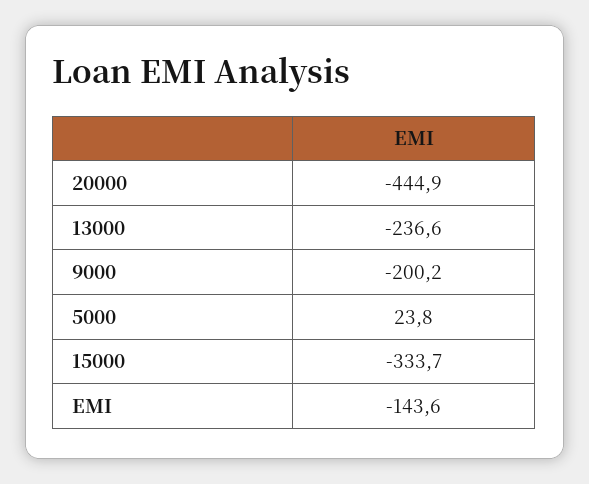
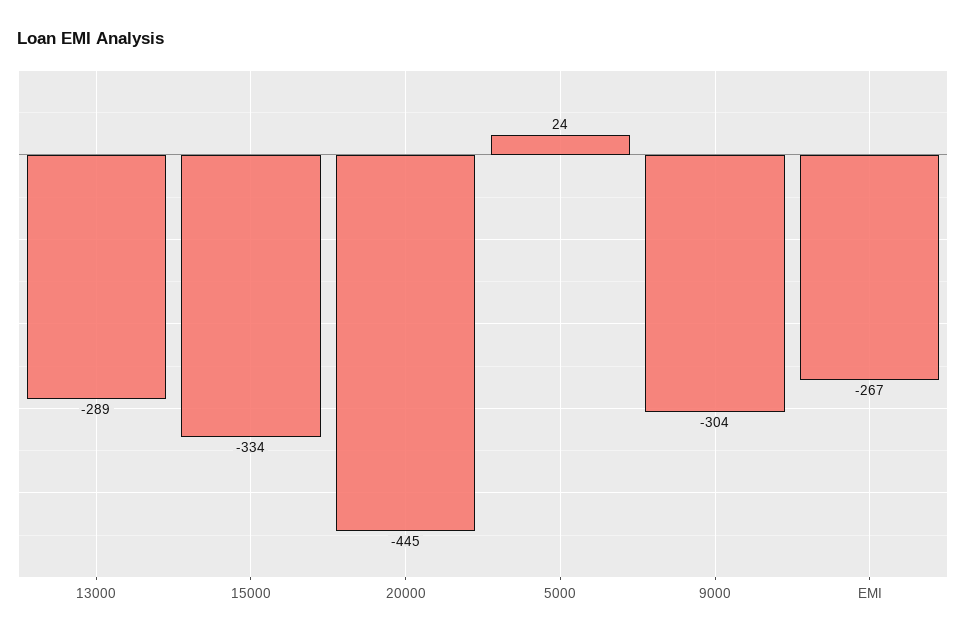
13000: -236.6 -> -289
9000: -200.2 -> -304
EMI: -143.6 -> -267

